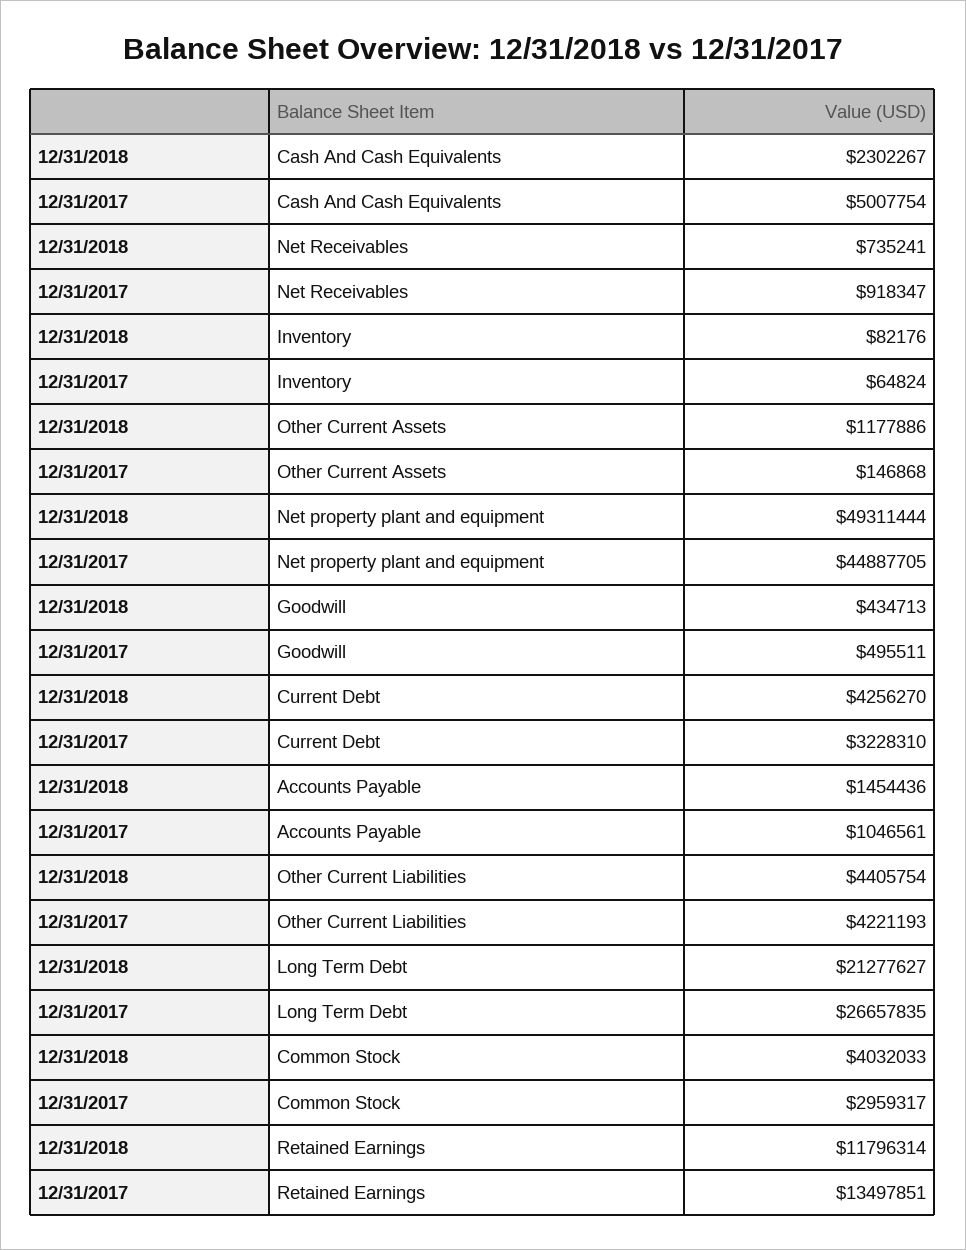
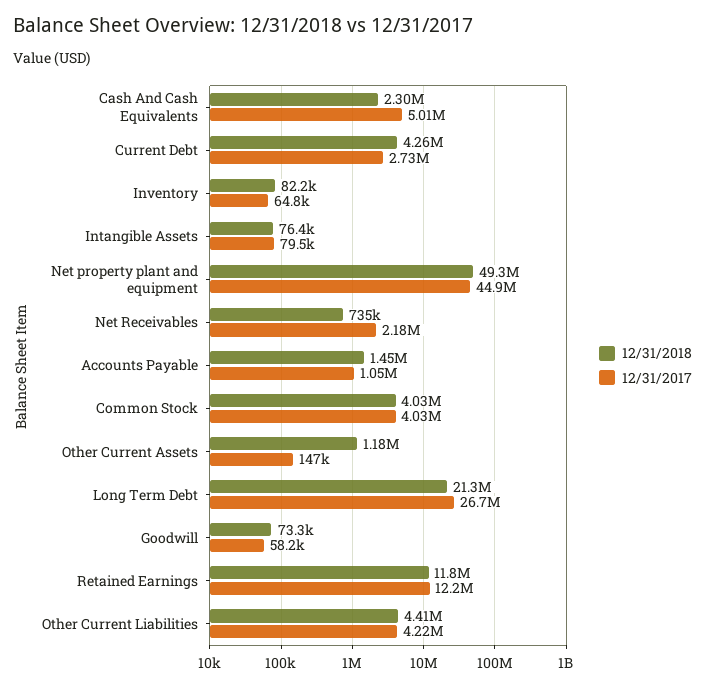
12/31/2017, Net Receivables: 918347 -> 2180000
12/31/2018, Goodwill: 434713 -> 73300
12/31/2017, Goodwill: 495511 -> 58200
12/31/2017, Current Debt: 3228310 -> 2730000
12/31/2017, Common Stock: 2959317 -> 4030000
12/31/2017, Retained Earnings: 13497851 -> 12200000
12/31/2018, Intangible Assets: none -> 76400
12/31/2017, Intangible Assets: none -> 79500

